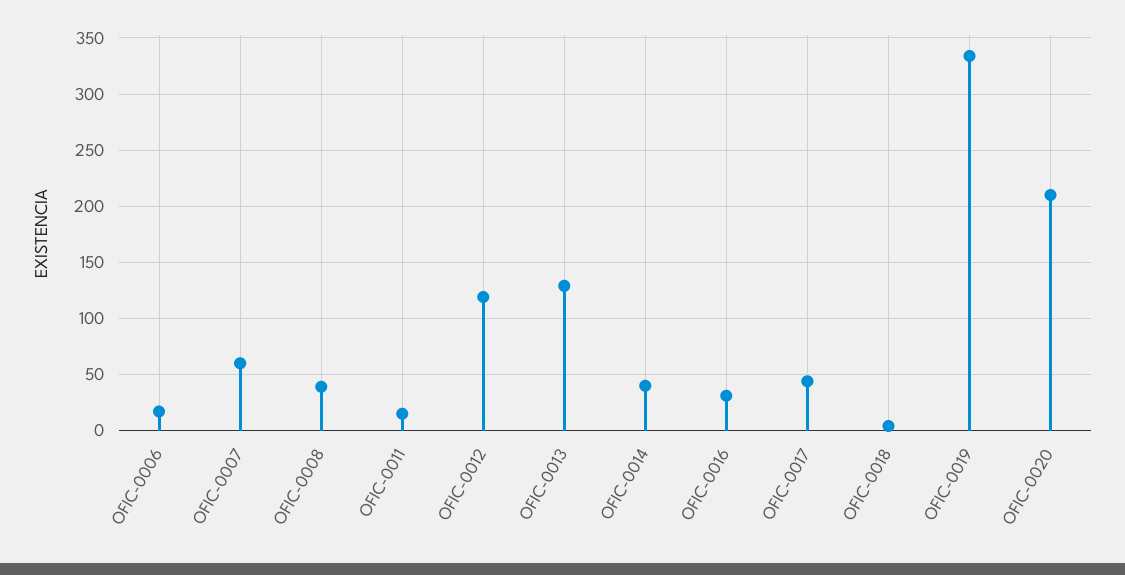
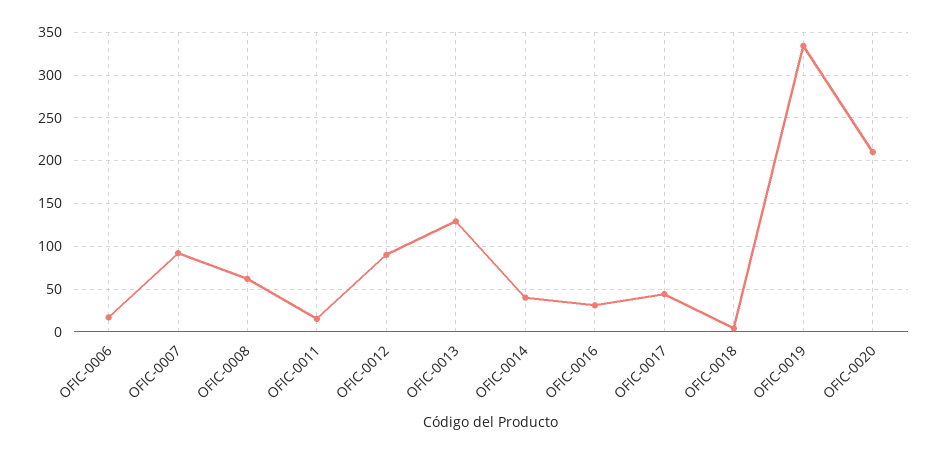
OFIC-0007: 60 -> 90
OFIC-0008: 40 -> 60
OFIC-0012: 120 -> 90

